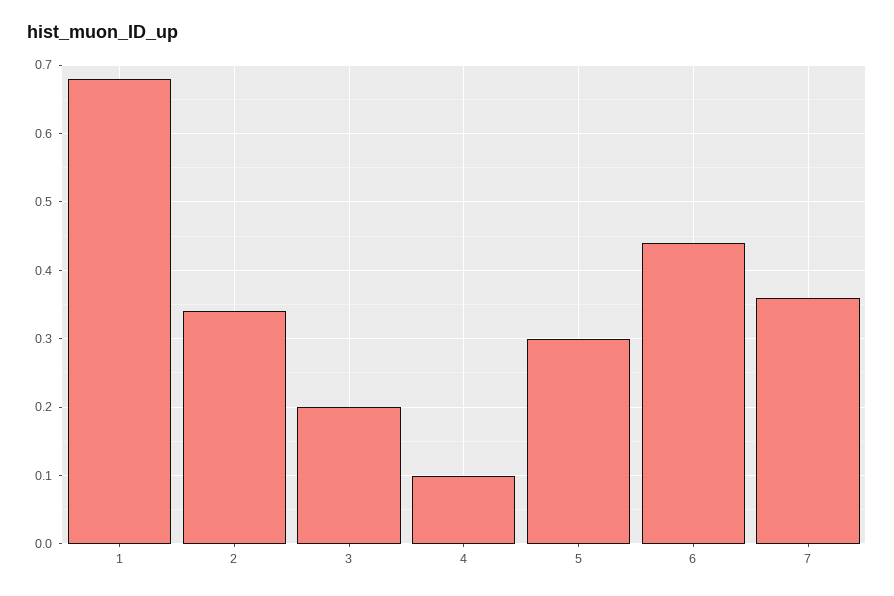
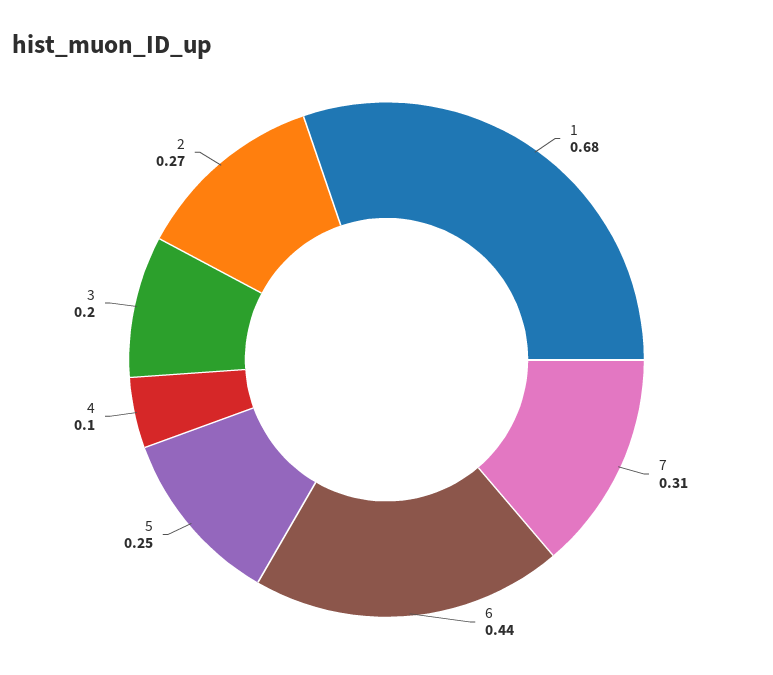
2: 0.34 -> 0.27
5: 0.3 -> 0.25
7: 0.36 -> 0.31

